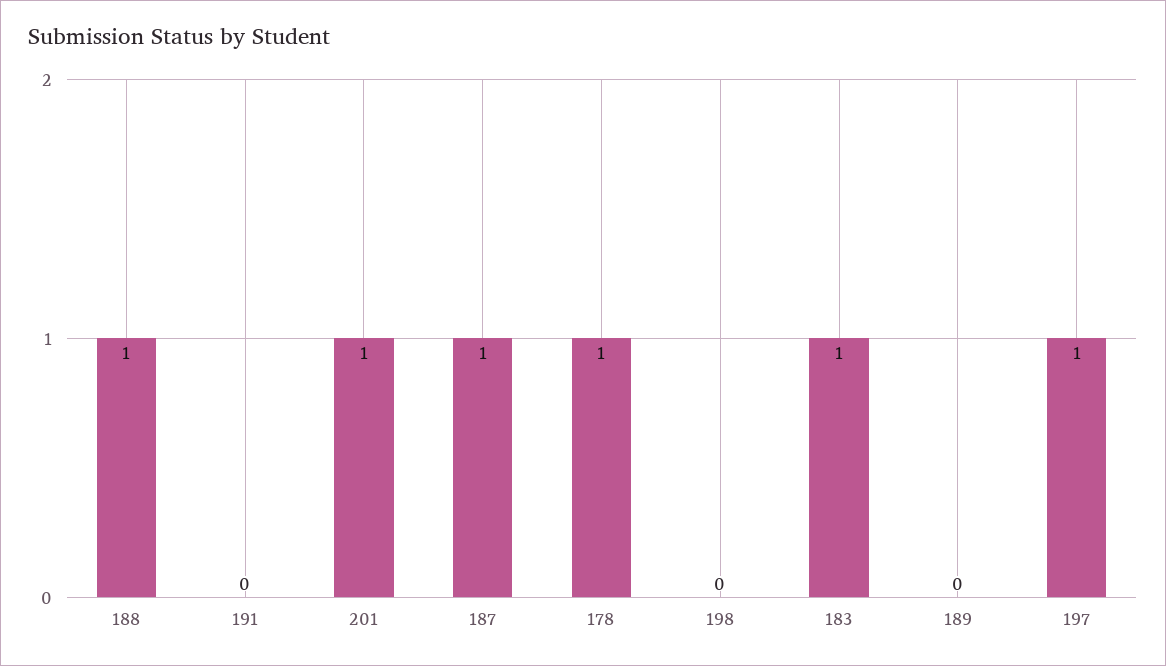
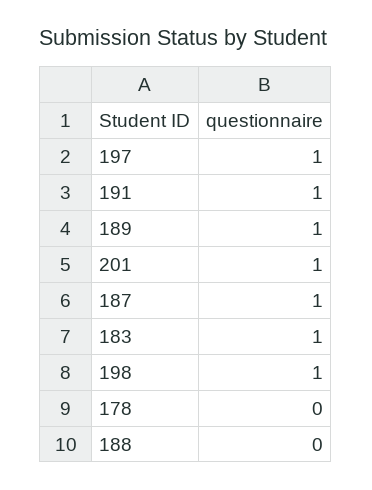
188: 1 -> 0
191: 0 -> 1
178: 1 -> 0
198: 0 -> 1
189: 0 -> 1

